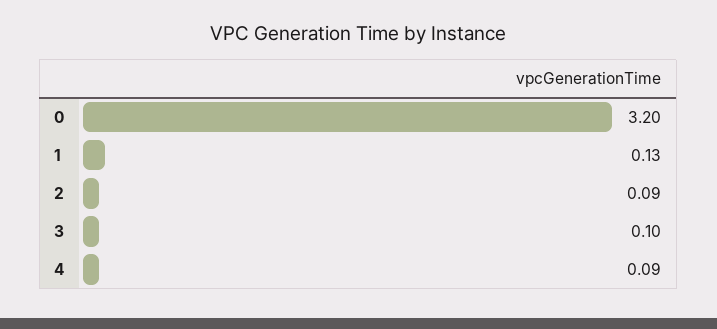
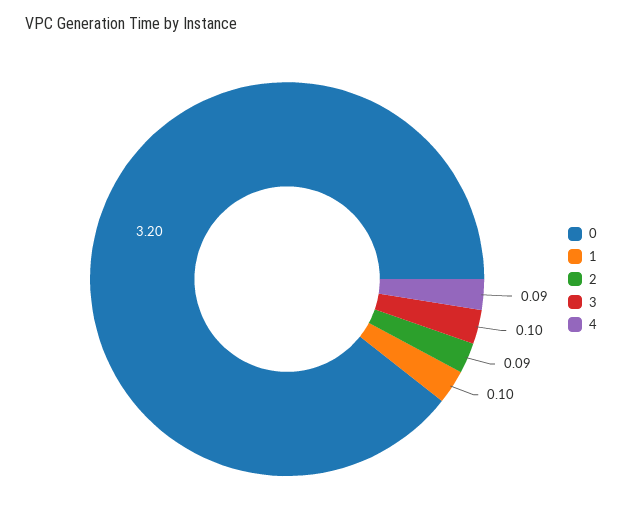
1: 0.13 -> 0.1

